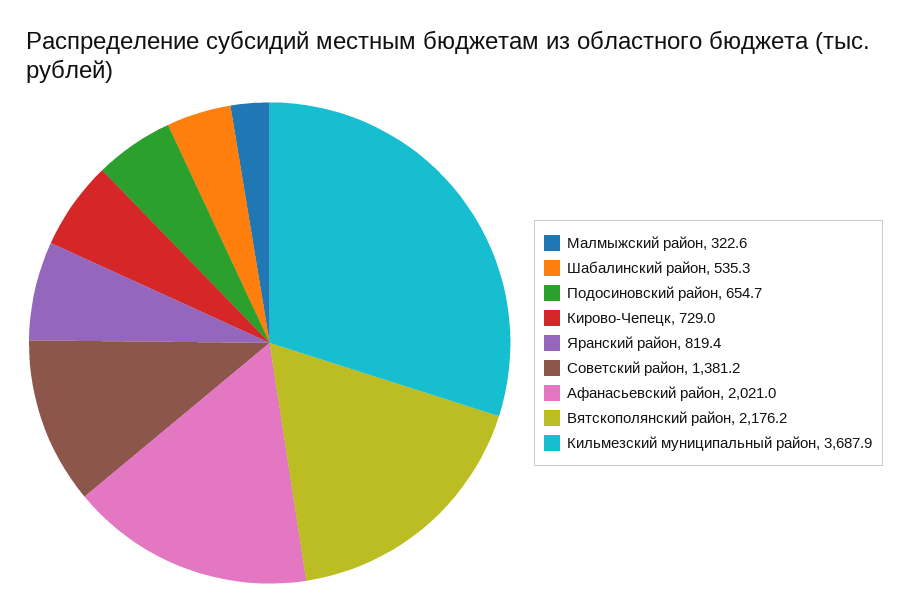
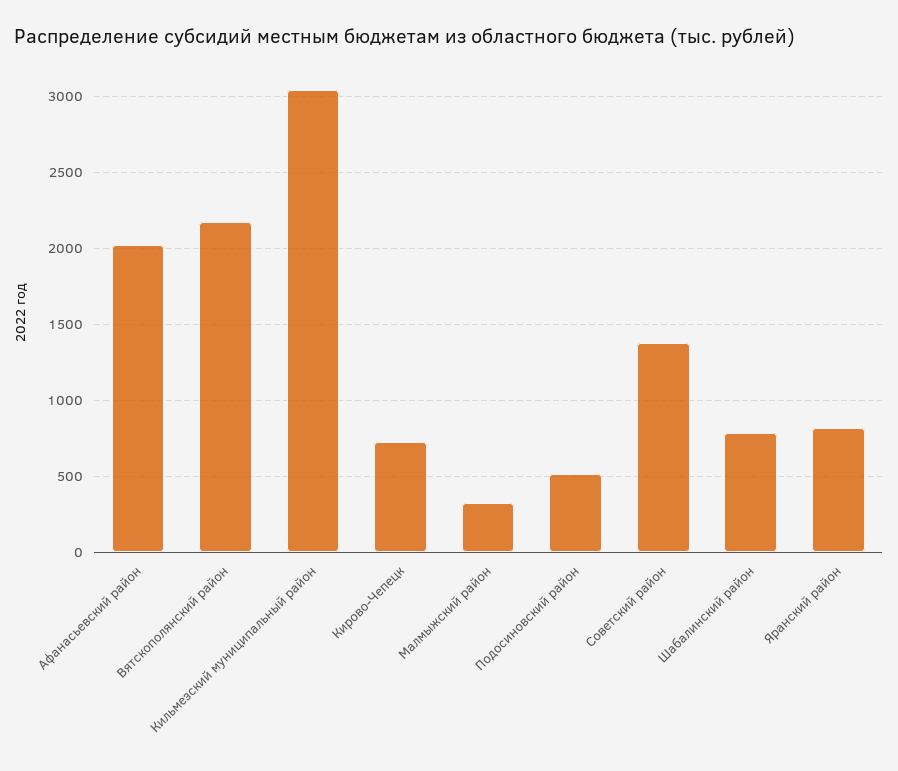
Шабалинский район: 535.3 -> 800
Подосиновский район: 654.7 -> 500
Кильмезский муниципальный район: 3687.9 -> 3050

